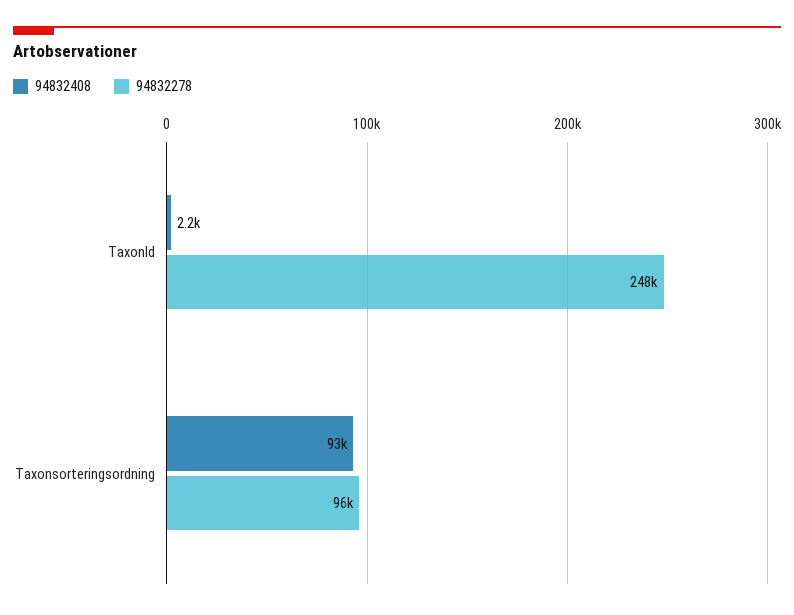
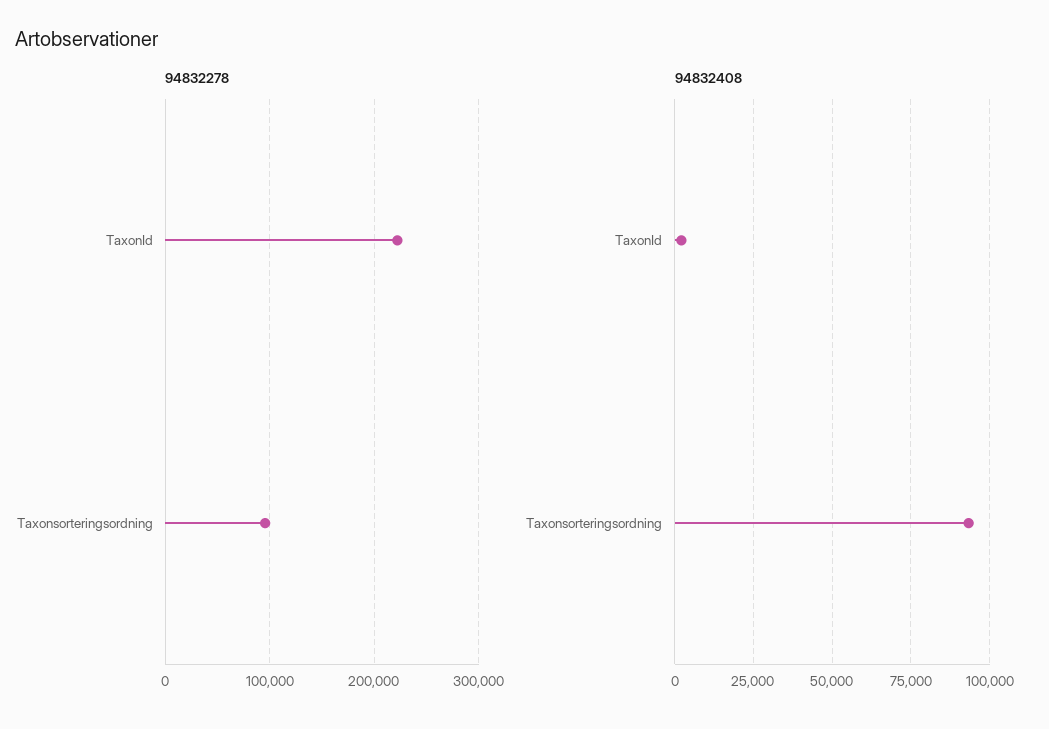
94832278, TaxonId: 248000 -> 220000

